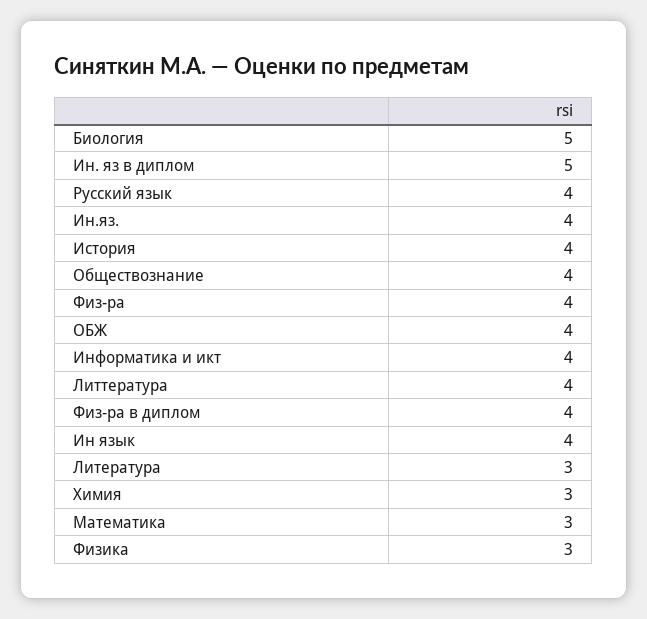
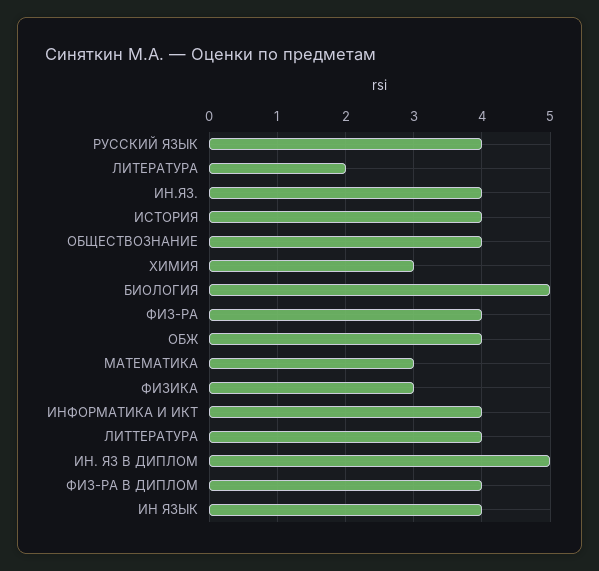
Литература: 3 -> 2

